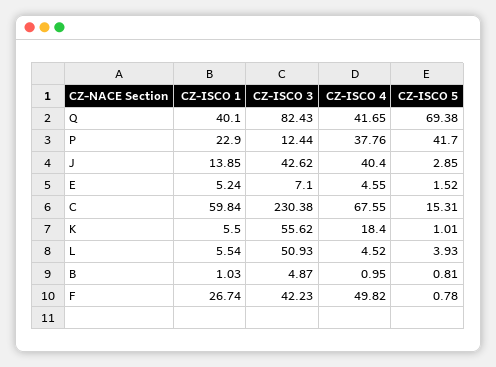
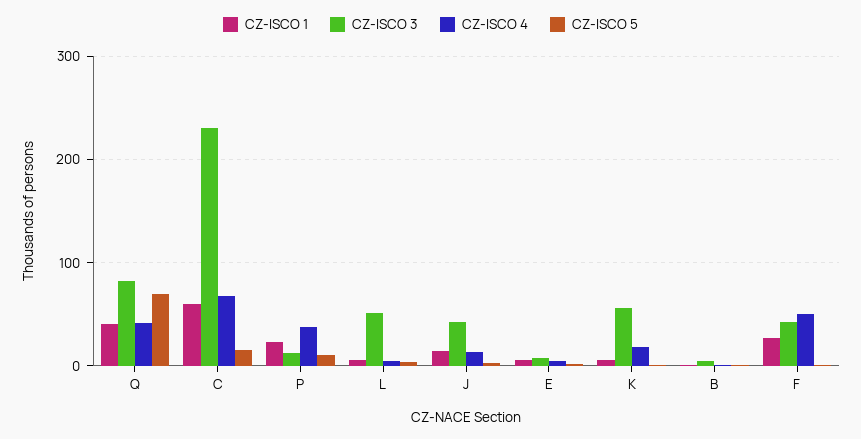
CZ-ISCO 5, P: 41.7 -> 10
CZ-ISCO 4, J: 40.4 -> 10

